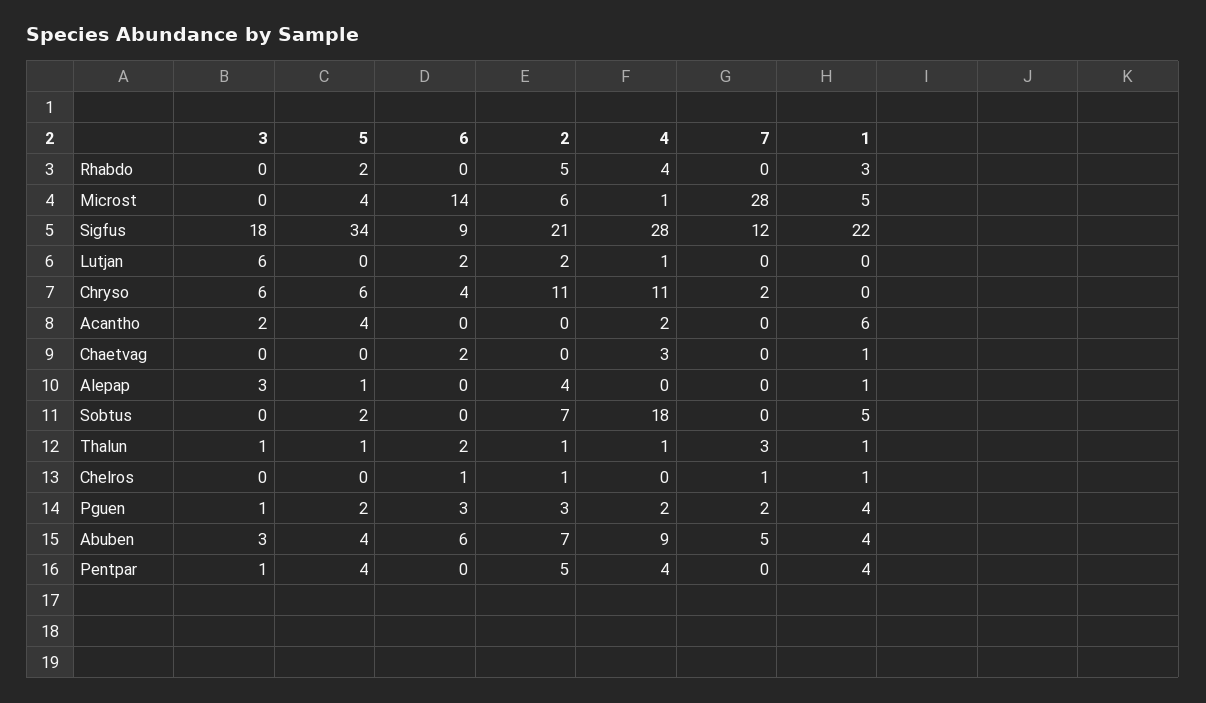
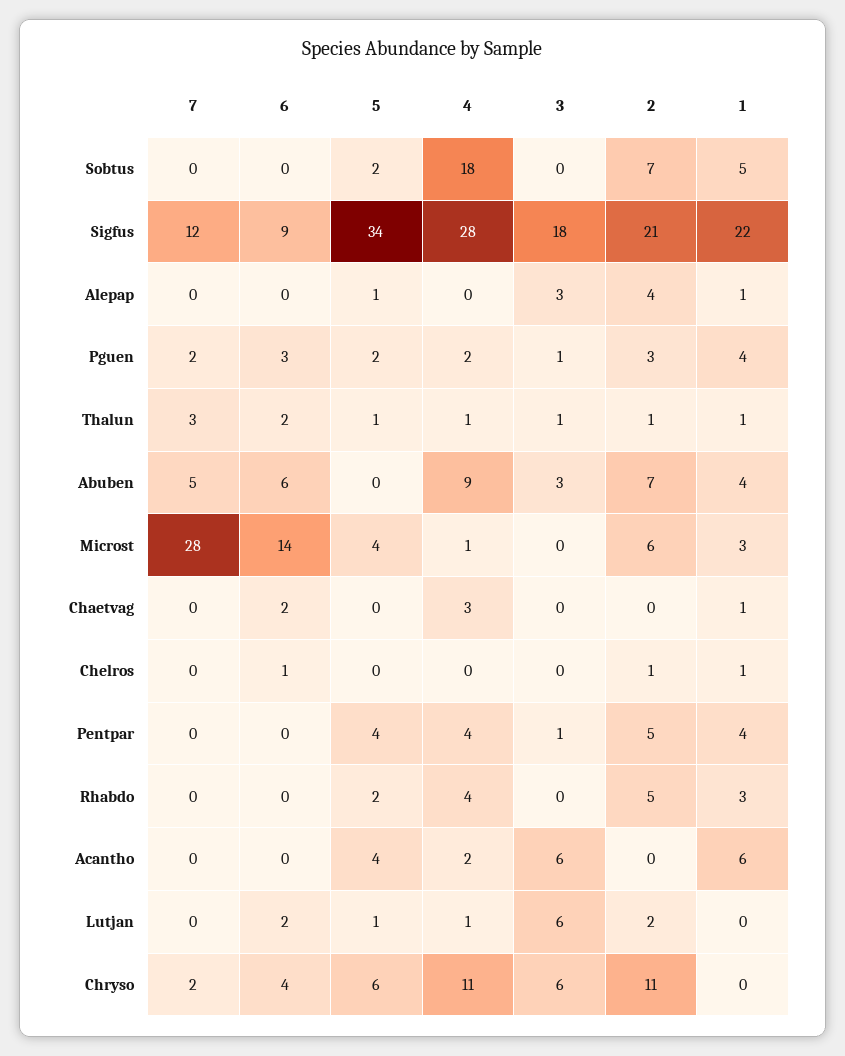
1, Microst: 5 -> 3
5, Lutjan: 0 -> 1
3, Acantho: 2 -> 6
7, Chelros: 1 -> 0
5, Abuben: 4 -> 0

